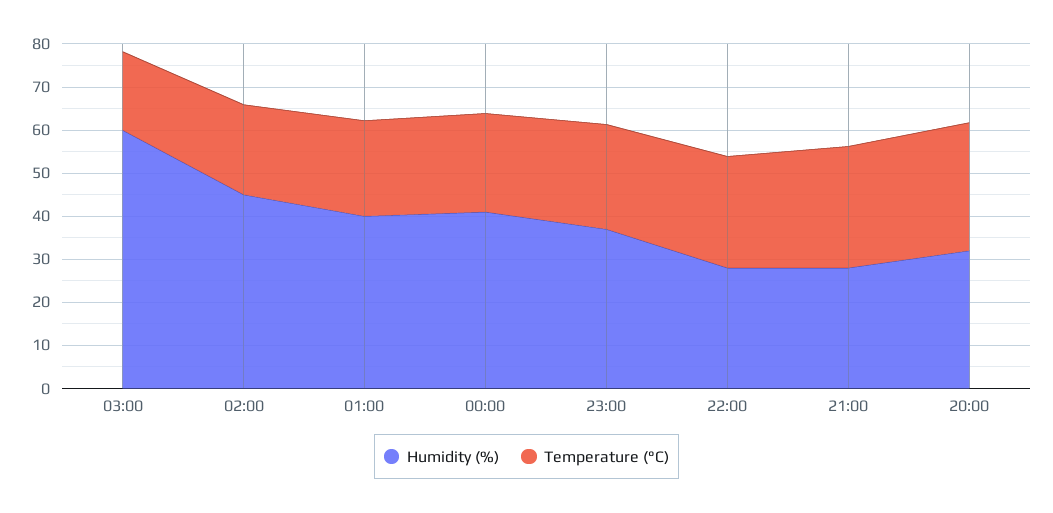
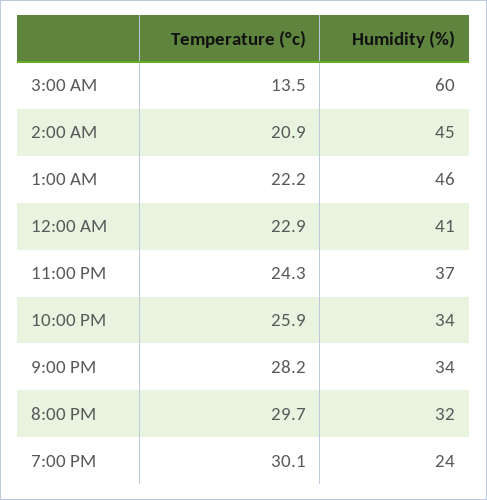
Temperature (°C), 03:00: 18 -> 13.5
Humidity (%), 01:00: 40 -> 46
Humidity (%), 22:00: 28 -> 34
Humidity (%), 21:00: 28 -> 34
Temperature (°C), 7:00 PM: none -> 30.1
Humidity (%), 7:00 PM: none -> 24

